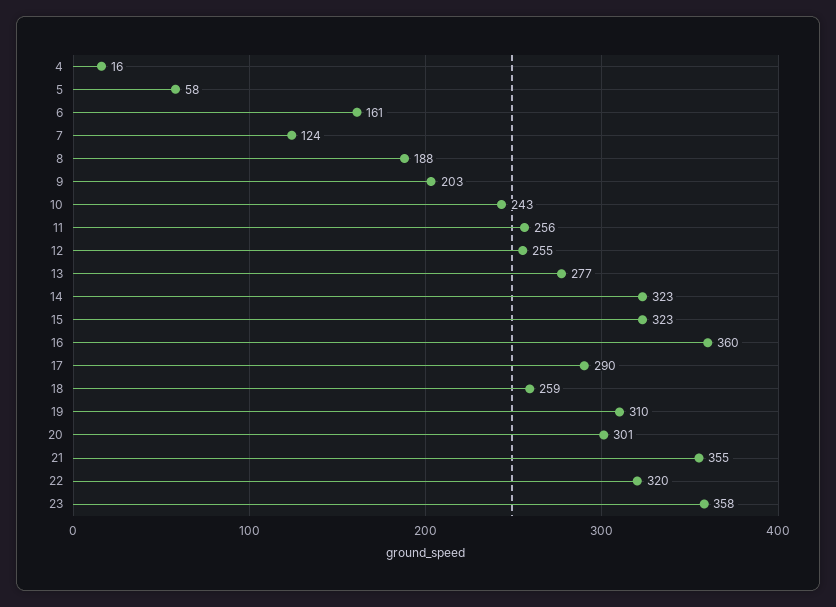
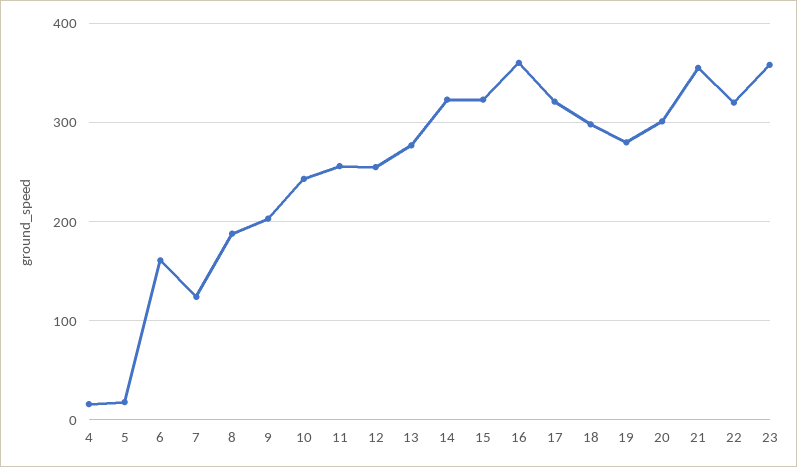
5: 58 -> 20
17: 290 -> 320
18: 259 -> 300
19: 310 -> 280

